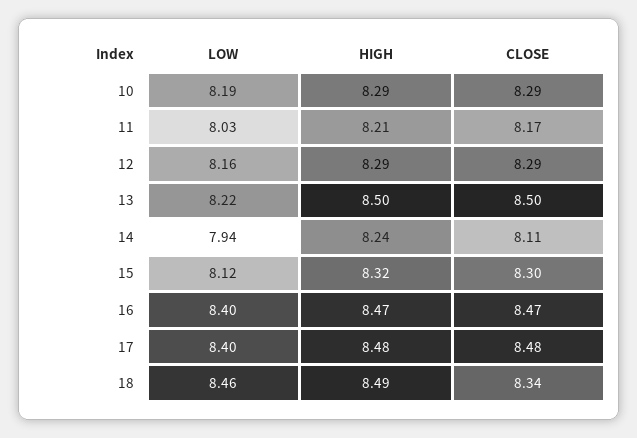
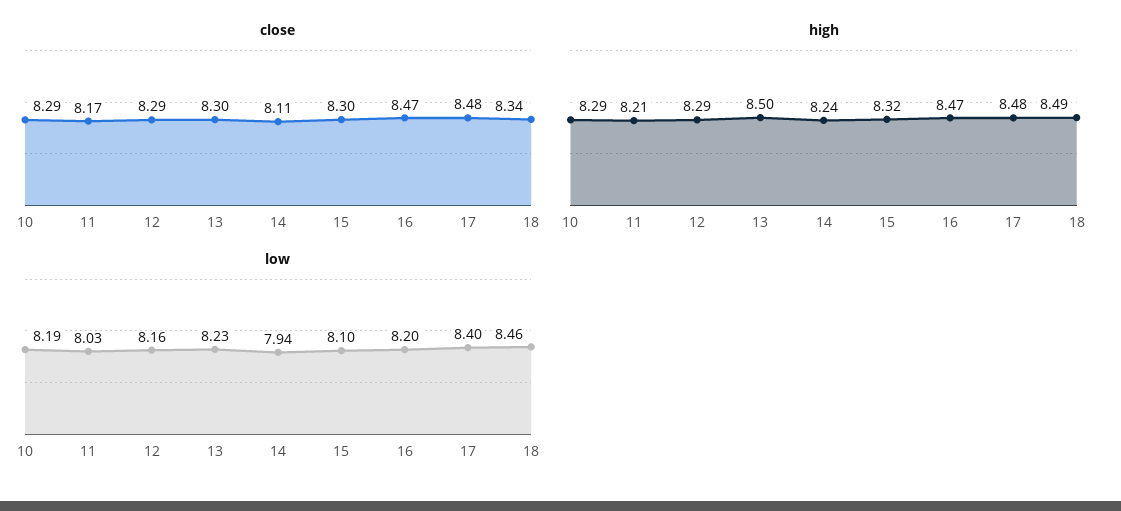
LOW, 13: 8.22 -> 8.23
CLOSE, 13: 8.5 -> 8.3
LOW, 15: 8.12 -> 8.1
LOW, 16: 8.4 -> 8.2

